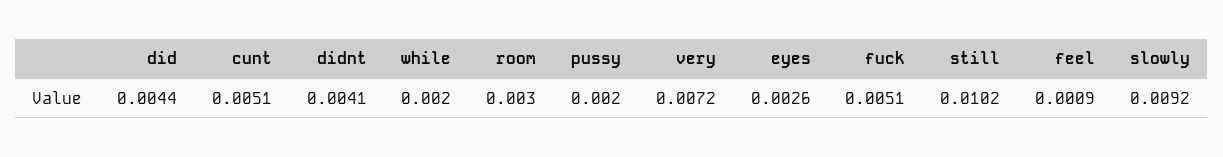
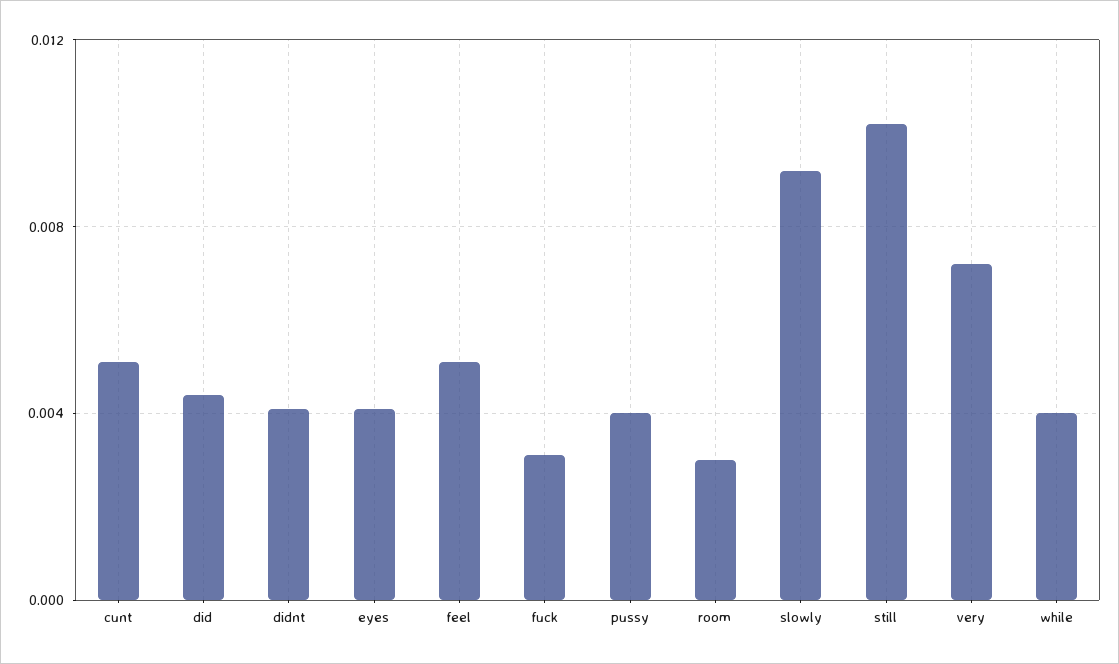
while: 0.002 -> 0.004
pussy: 0.002 -> 0.004
eyes: 0.0026 -> 0.004
fuck: 0.0051 -> 0.003
feel: 0.0009 -> 0.005

